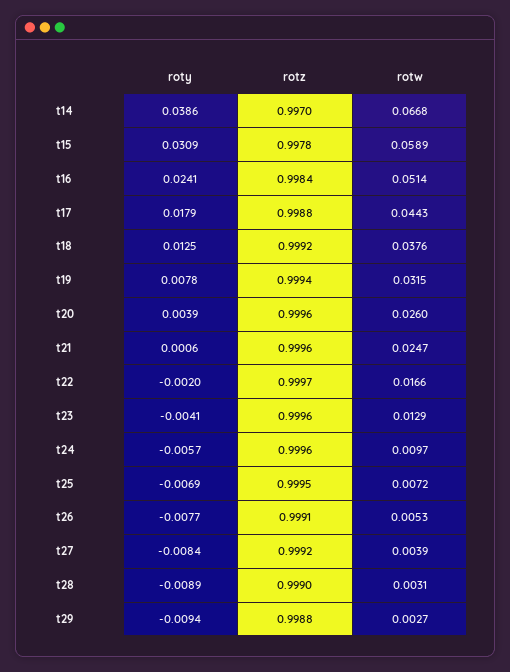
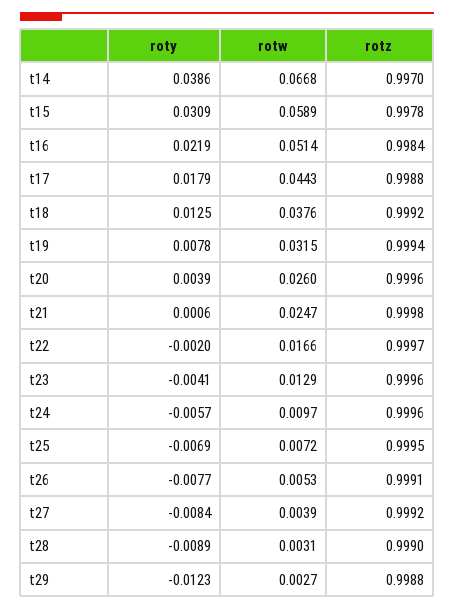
roty, t16: 0.0241 -> 0.0219
rotz, t21: 0.9996 -> 0.9998
roty, t29: -0.0094 -> -0.0123

